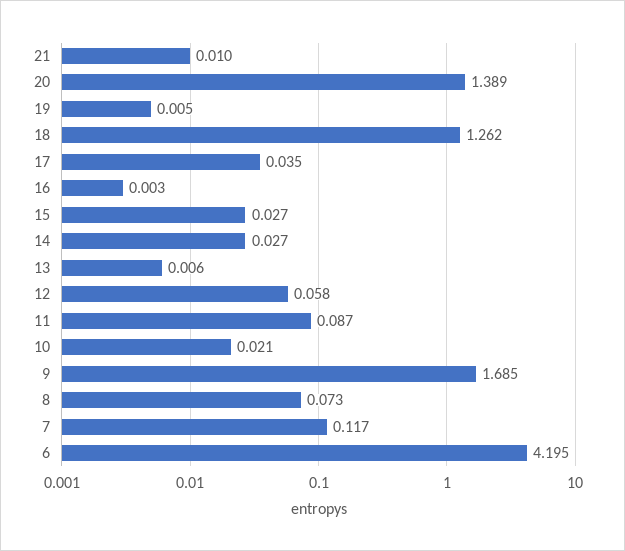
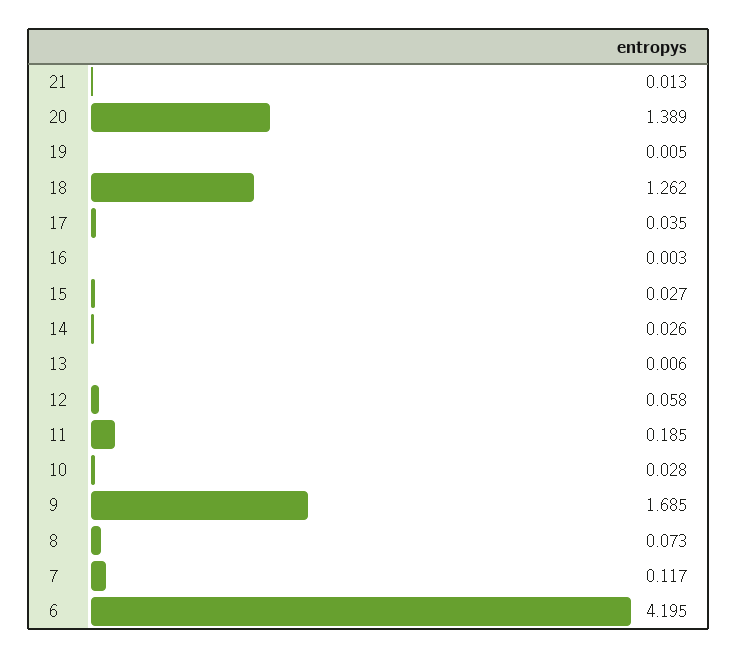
21: 0.01 -> 0.013
14: 0.027 -> 0.026
11: 0.087 -> 0.185
10: 0.021 -> 0.028

